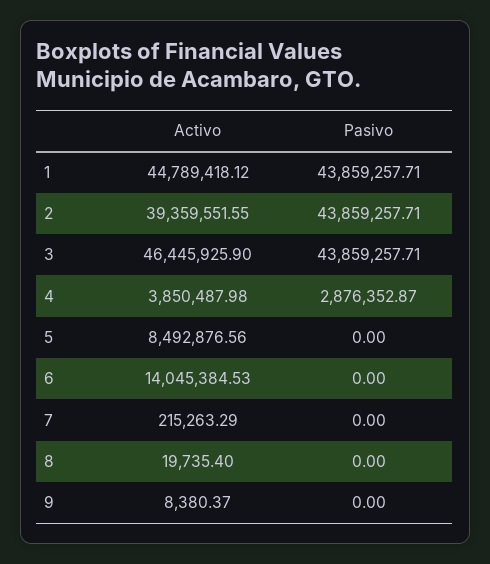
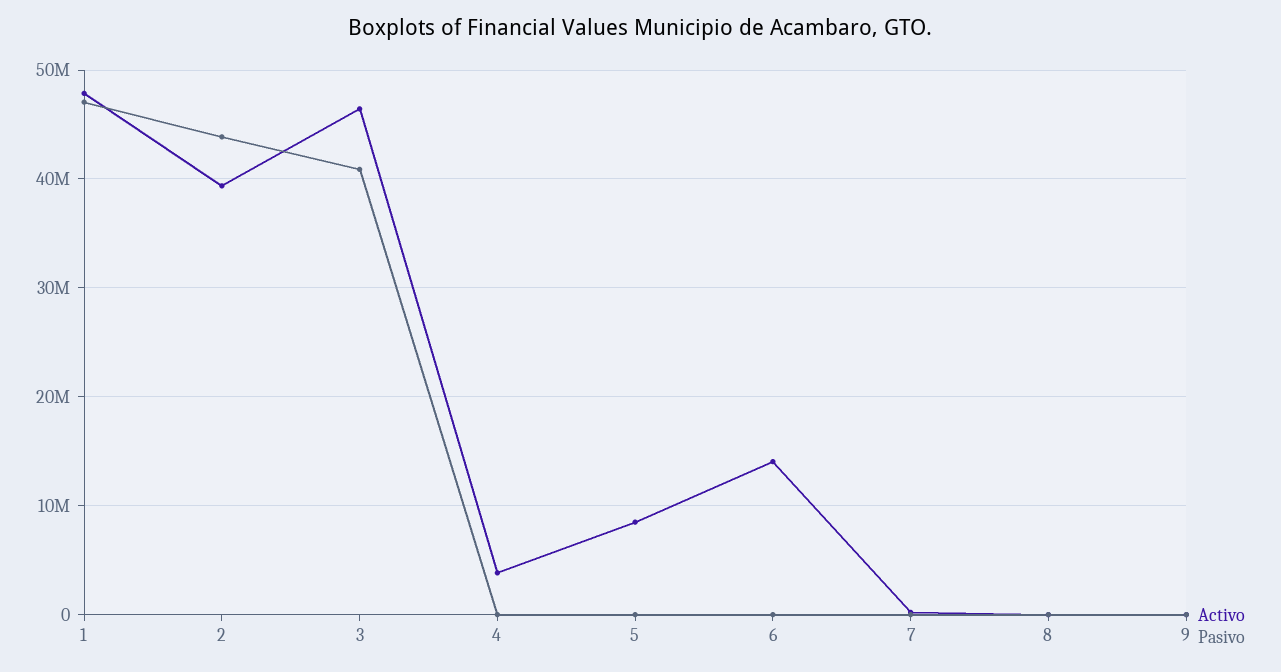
Activo, 1: 44789418.12 -> 48000000
Pasivo, 1: 43859257.71 -> 47000000
Pasivo, 3: 43859257.71 -> 41000000
Pasivo, 4: 2876352.87 -> 0

